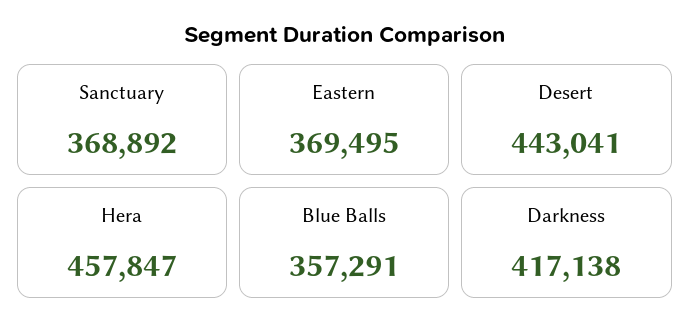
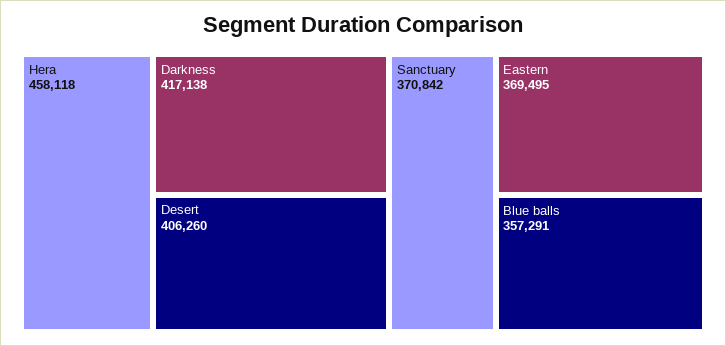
Sanctuary: 368892 -> 370842
Desert: 443041 -> 406260
Hera: 457847 -> 458118

